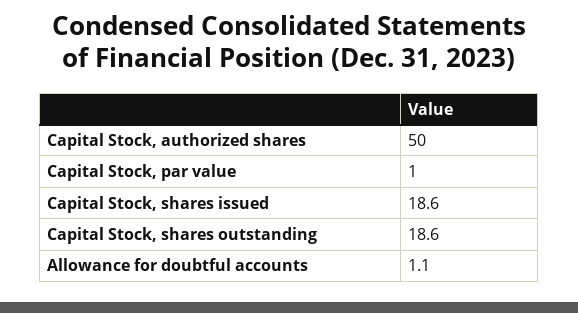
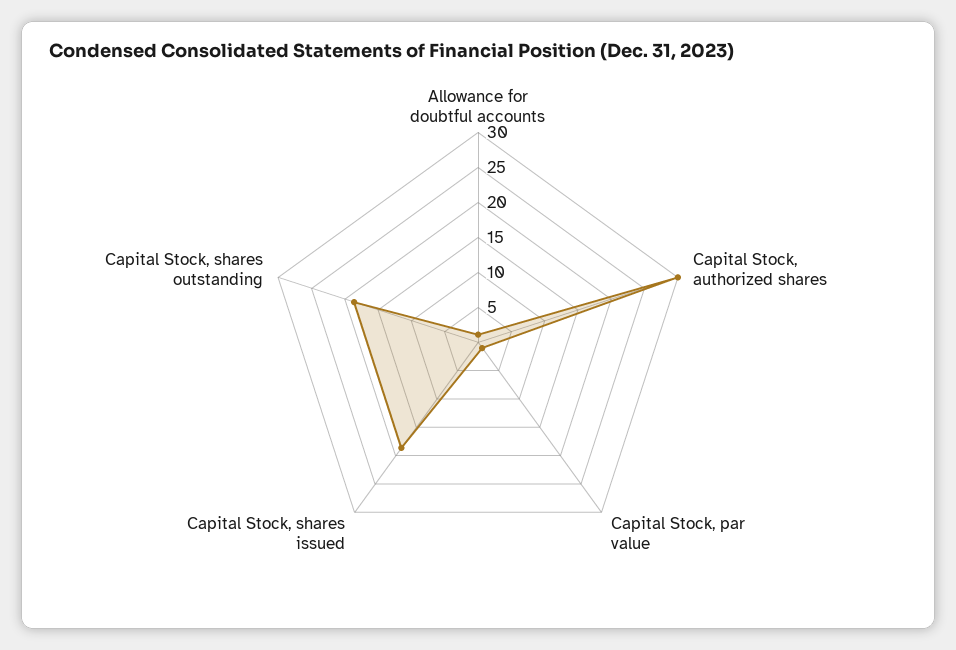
Capital Stock, authorized shares: 50 -> 30

